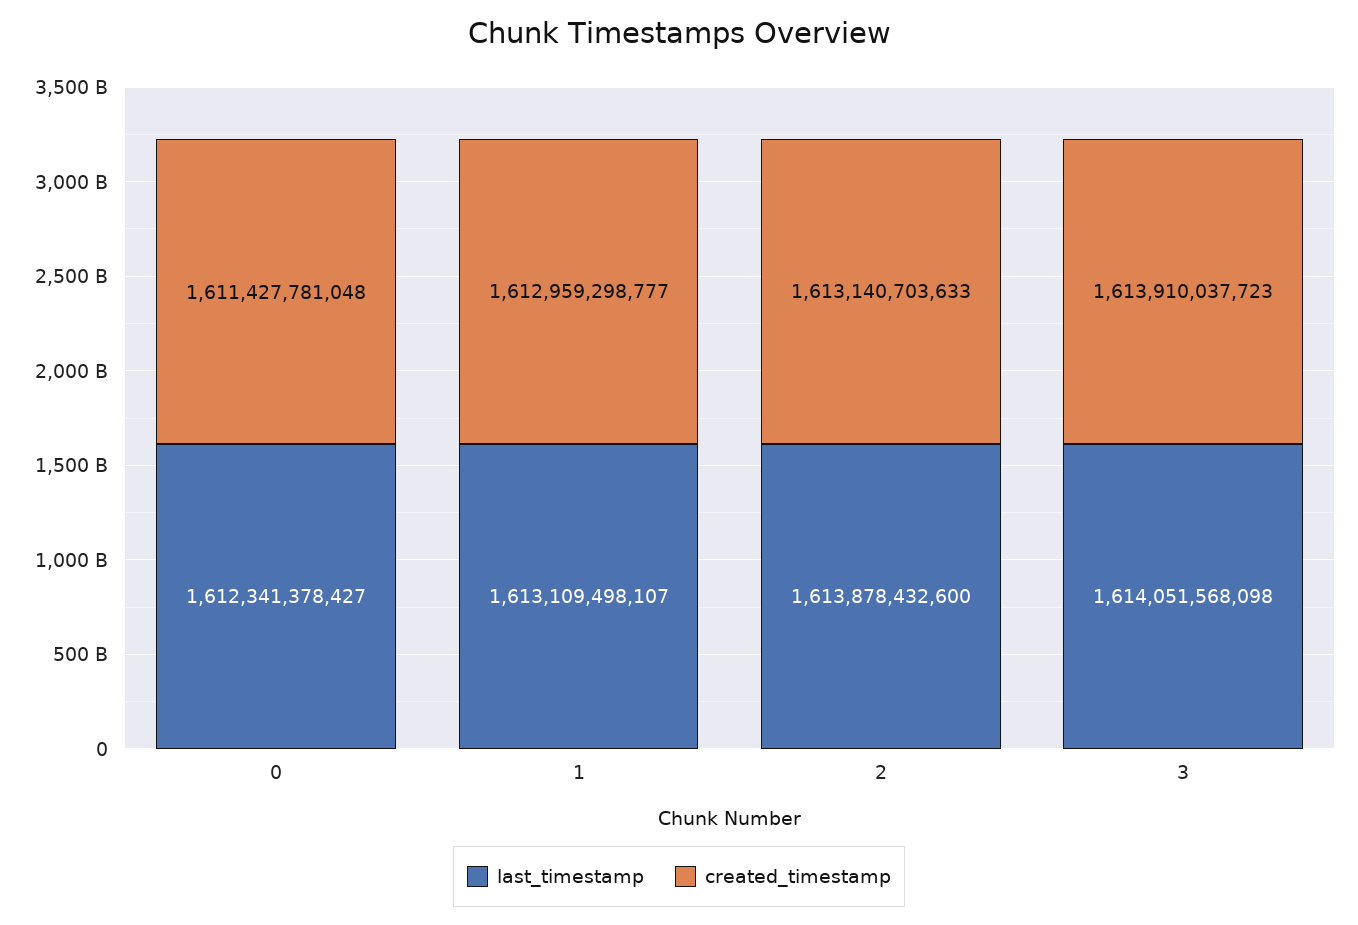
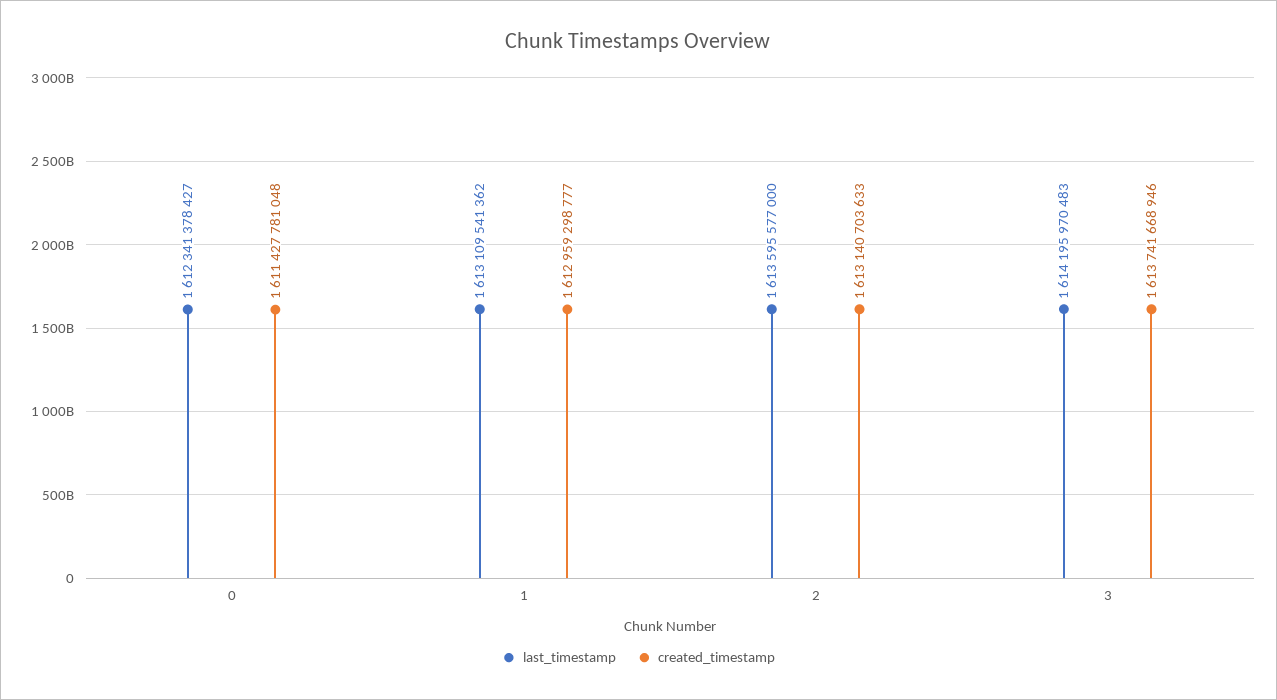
last_timestamp, 1: 1613109498107 -> 1613109541362
last_timestamp, 2: 1613878432600 -> 1613595577000
last_timestamp, 3: 1614051568098 -> 1614195970483
created_timestamp, 3: 1613910037723 -> 1613741668946

